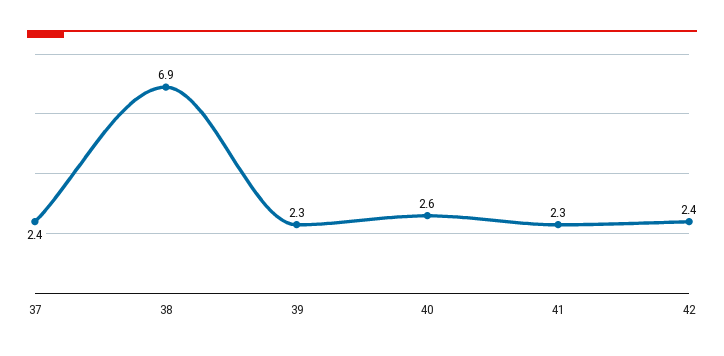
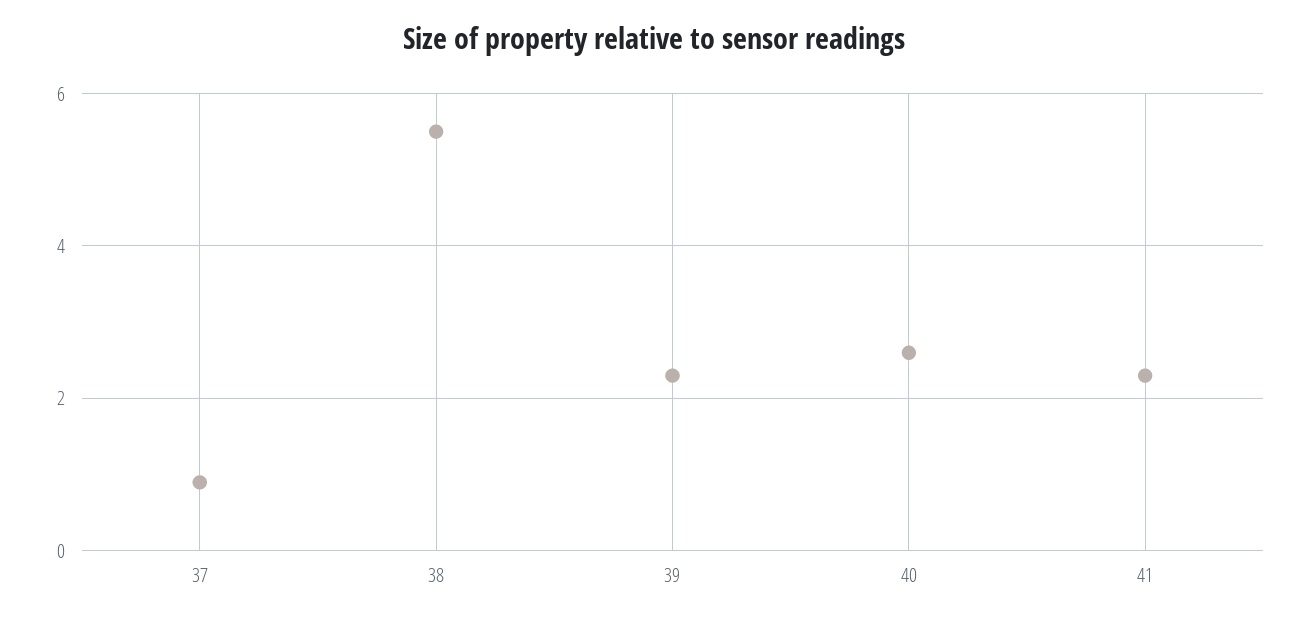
37: 2.4 -> 1
38: 6.9 -> 5.5
42: 2.4 -> none

